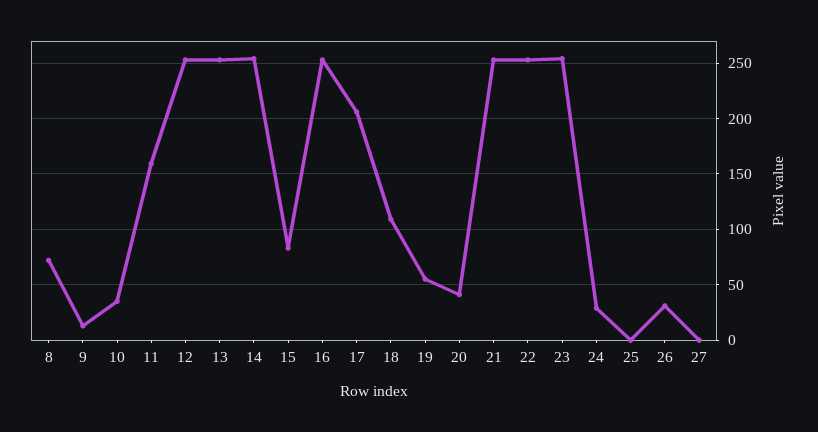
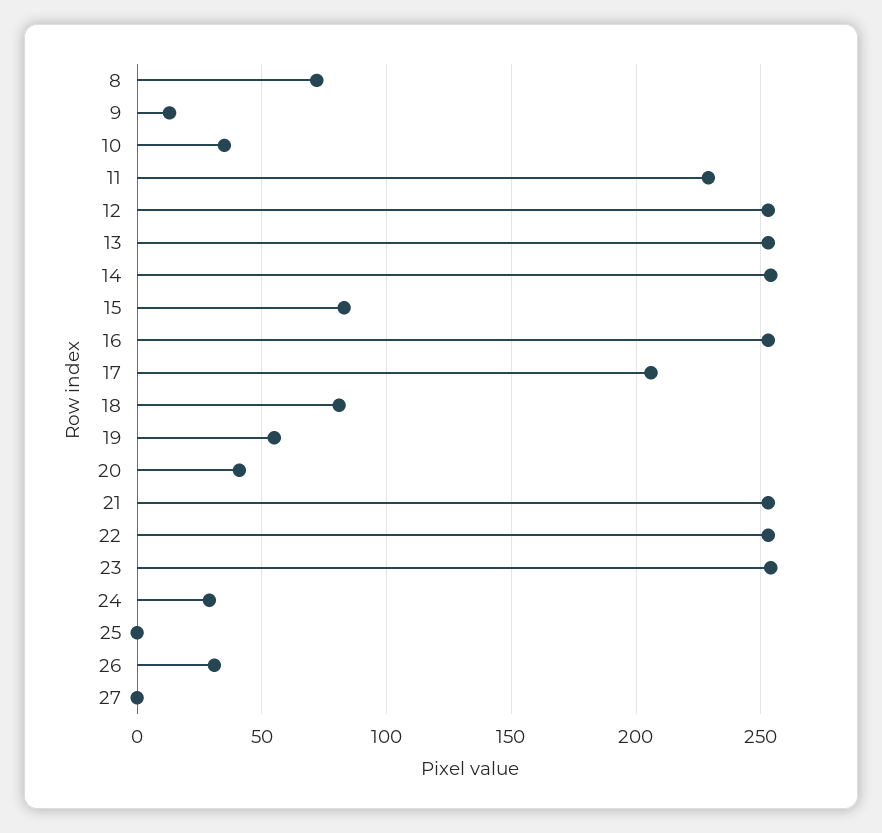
11: 160 -> 230
18: 110 -> 80

